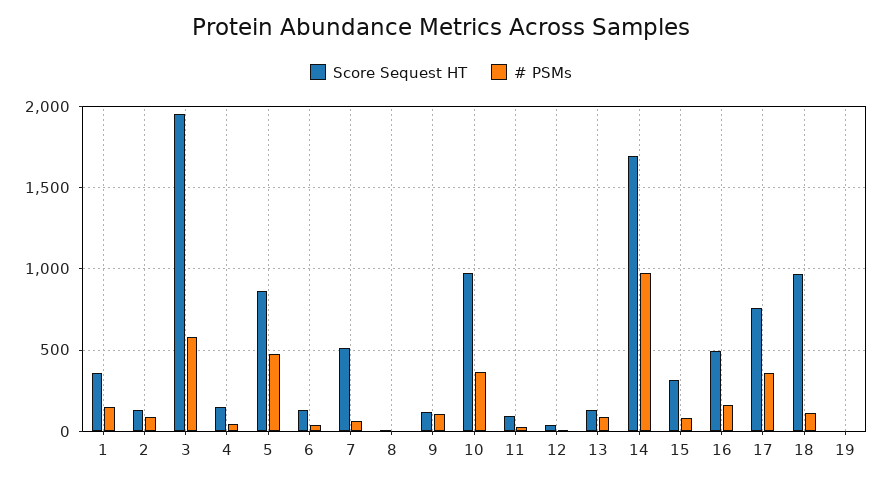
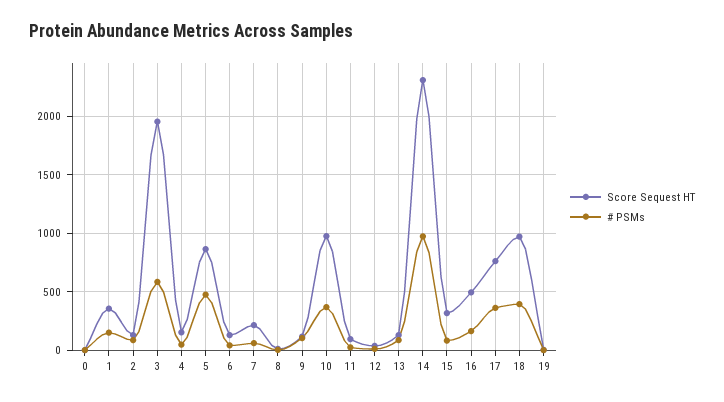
Score Sequest HT, 7: 500 -> 200
Score Sequest HT, 14: 1700 -> 2300
# PSMs, 18: 100 -> 400
Score Sequest HT, 0: none -> 0
# PSMs, 0: none -> 0

